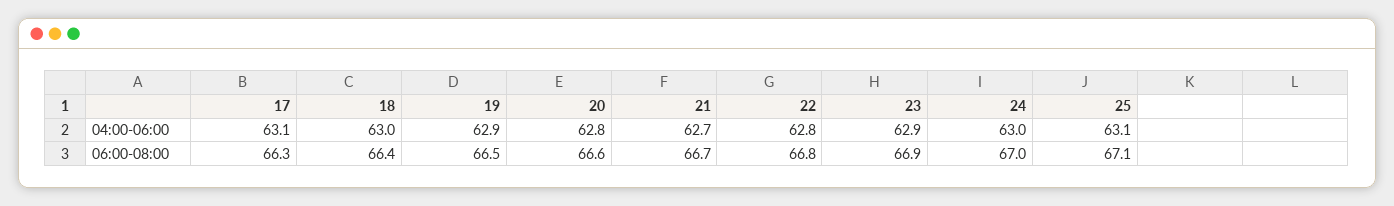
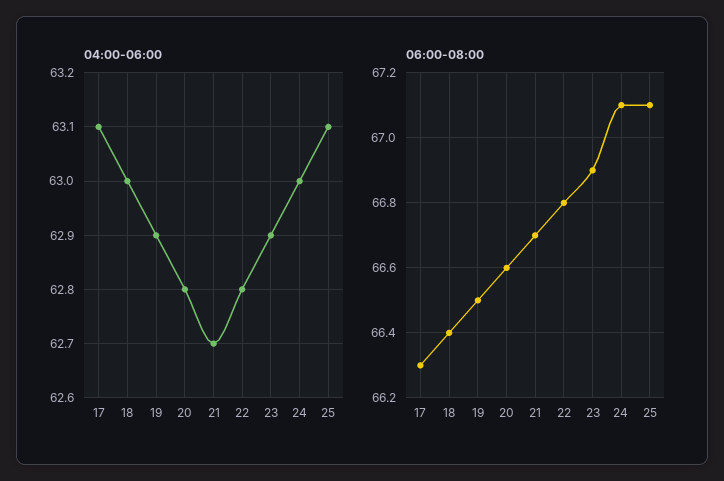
06:00-08:00, 24: 67 -> 67.1

